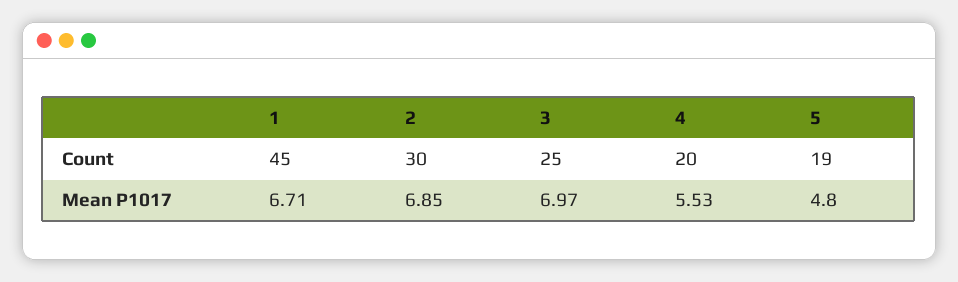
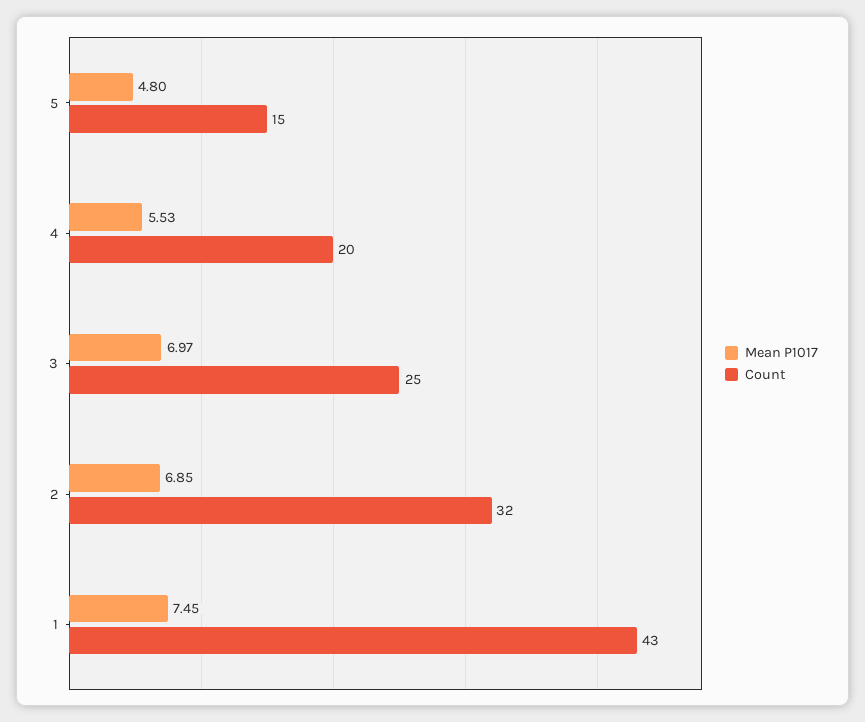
Count, 1: 45 -> 43
Count, 2: 30 -> 32
Count, 5: 19 -> 15
Mean P1017, 1: 6.71 -> 7.45

